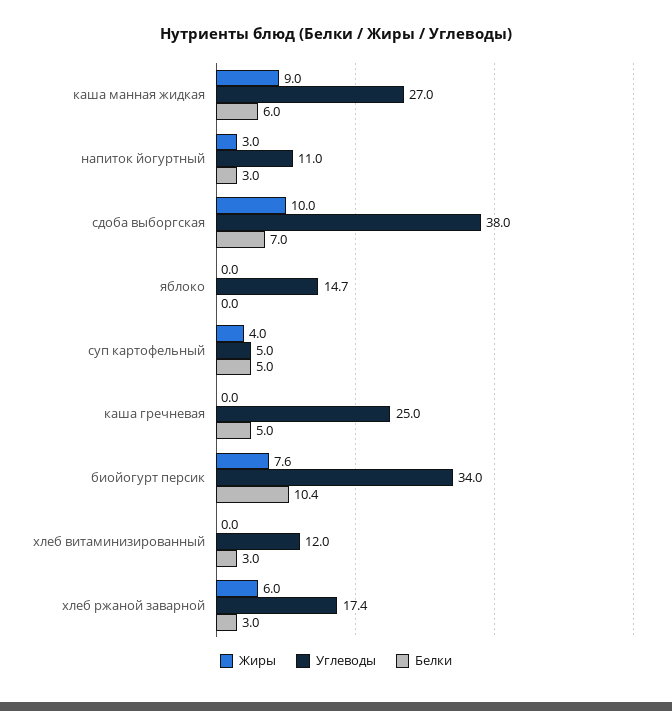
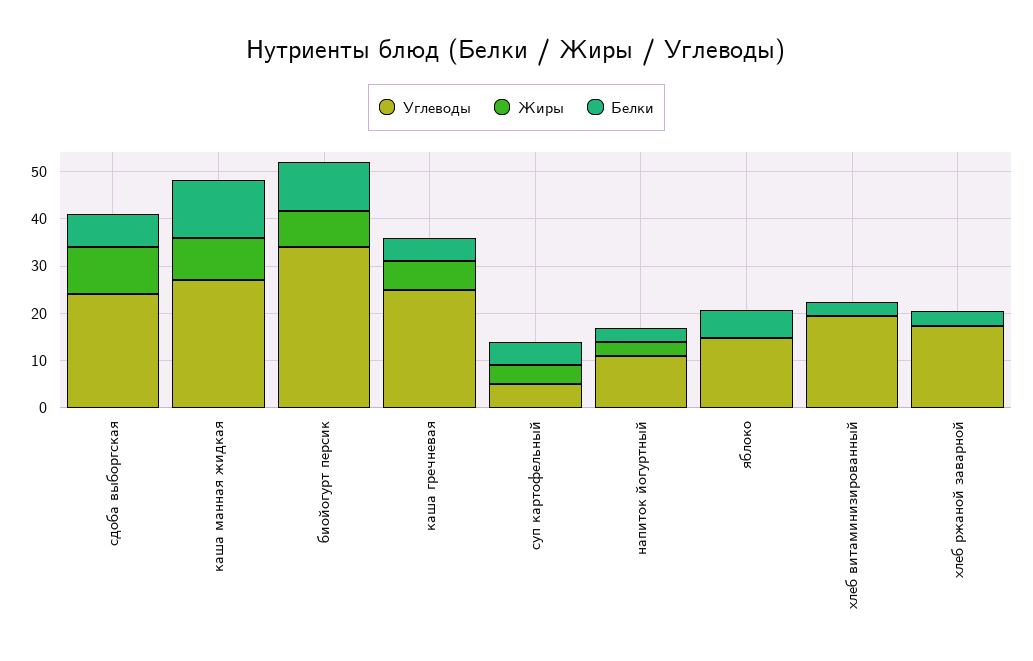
Белки, каша манная жидкая: 6 -> 12
Углеводы, сдоба выборгская: 38 -> 24
Белки, яблоко: 0 -> 6
Жиры, каша гречневая: 0 -> 6
Углеводы, хлеб витаминизированный: 12 -> 20
Жиры, хлеб ржаной заварной: 6 -> 0

